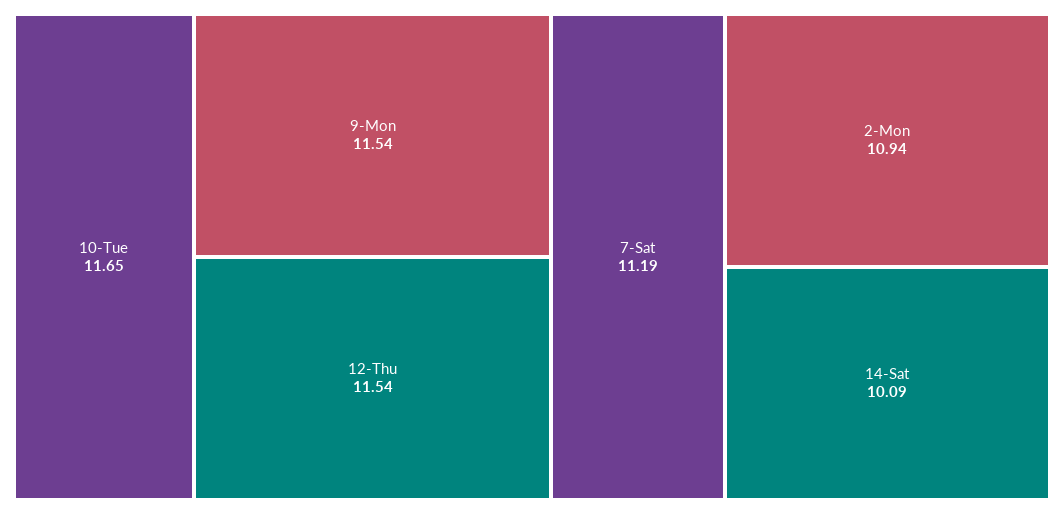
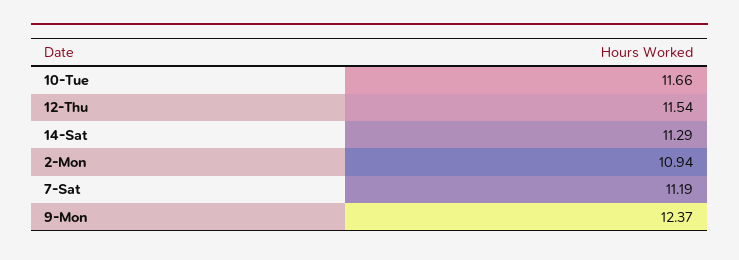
10-Tue: 11.65 -> 11.66
9-Mon: 11.54 -> 12.37
14-Sat: 10.09 -> 11.29

